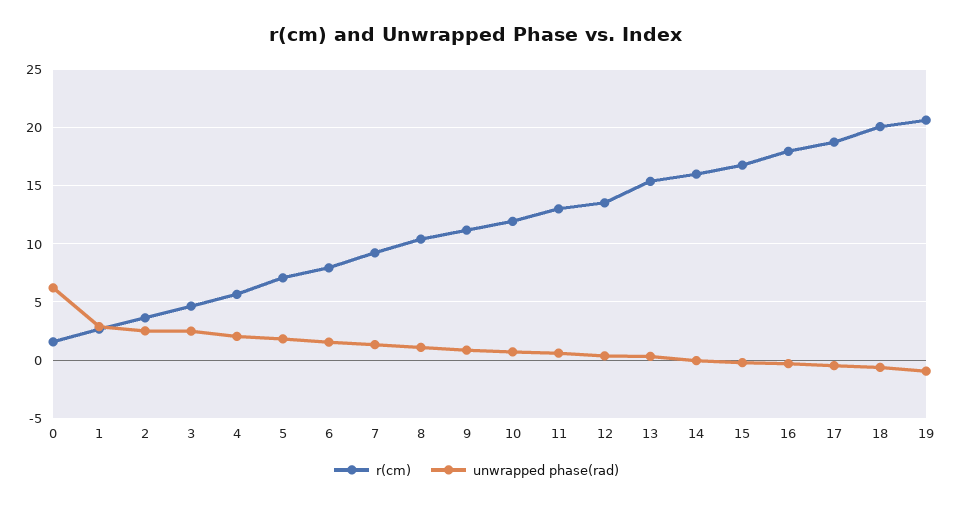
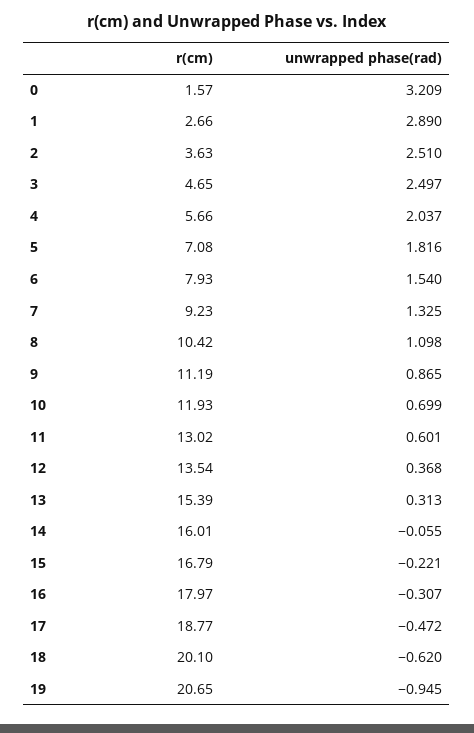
unwrapped phase(rad), 0: 6 -> 3.209

